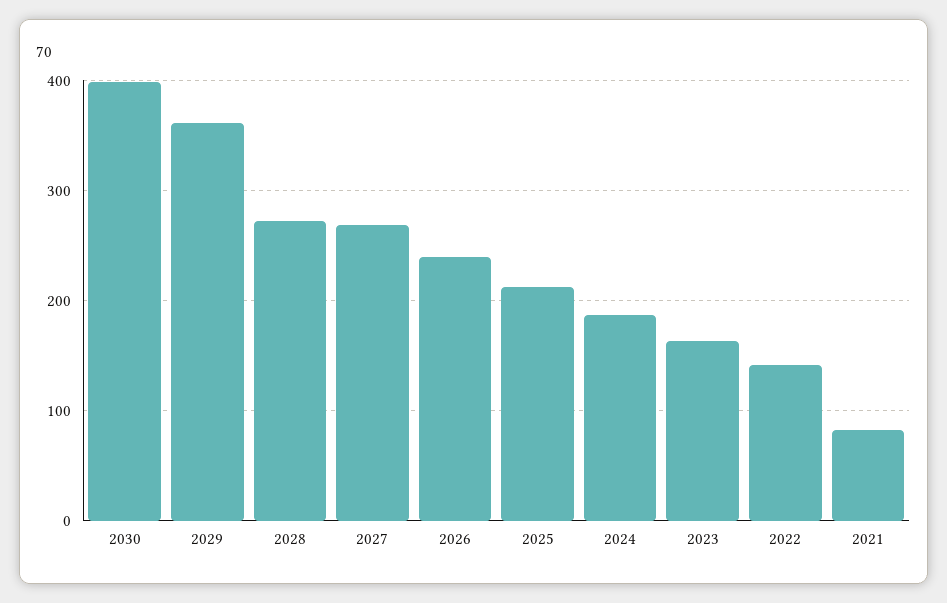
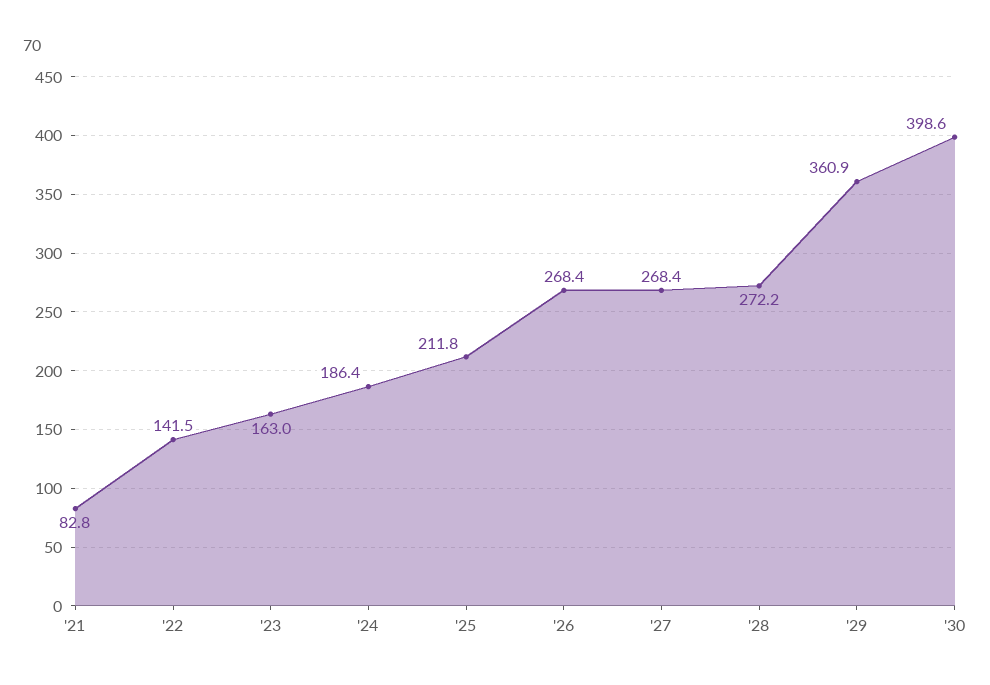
2026: 240 -> 268.4

